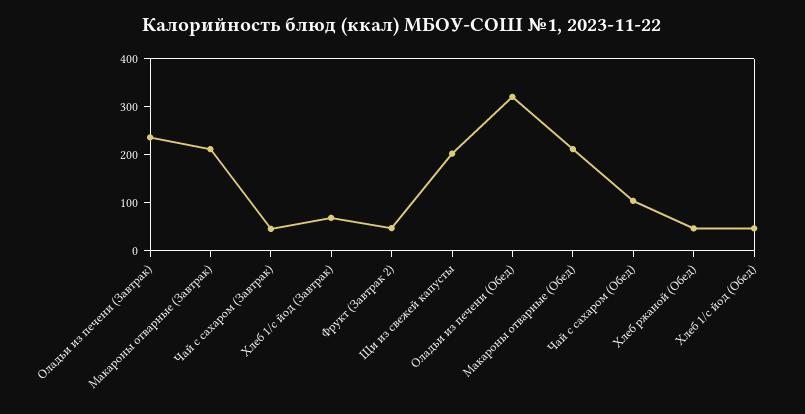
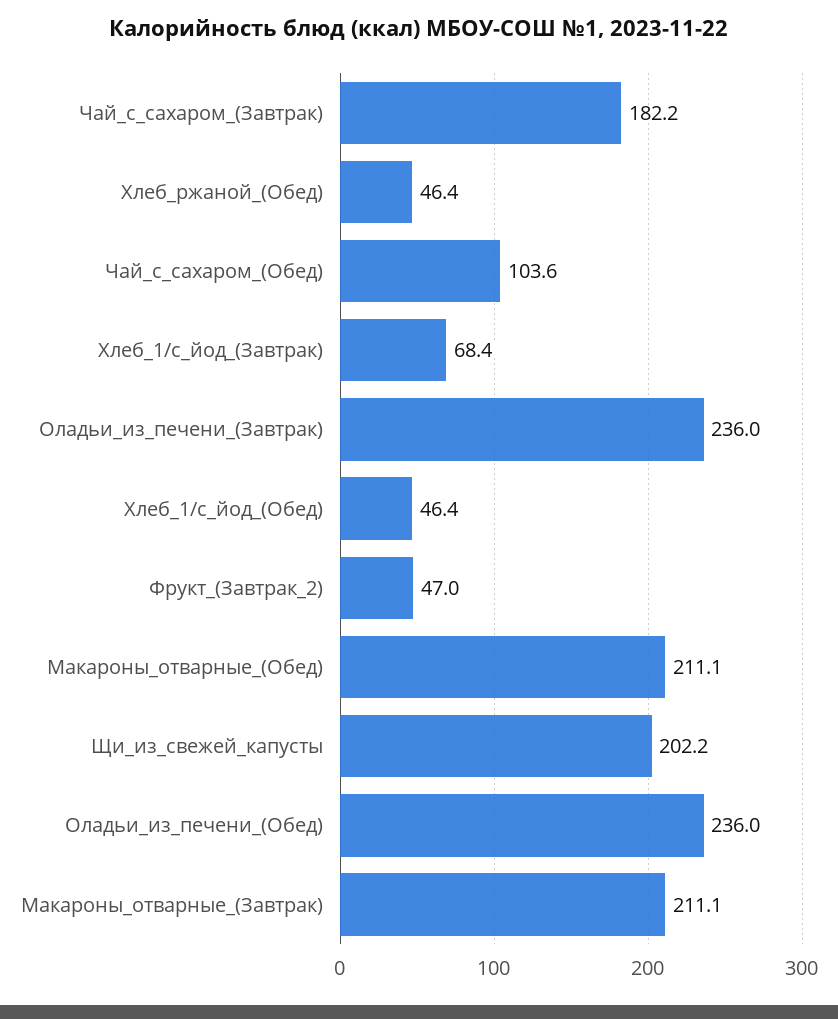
Чай с сахаром (Завтрак): 40 -> 182.2
Оладьи из печени (Обед): 320 -> 236

